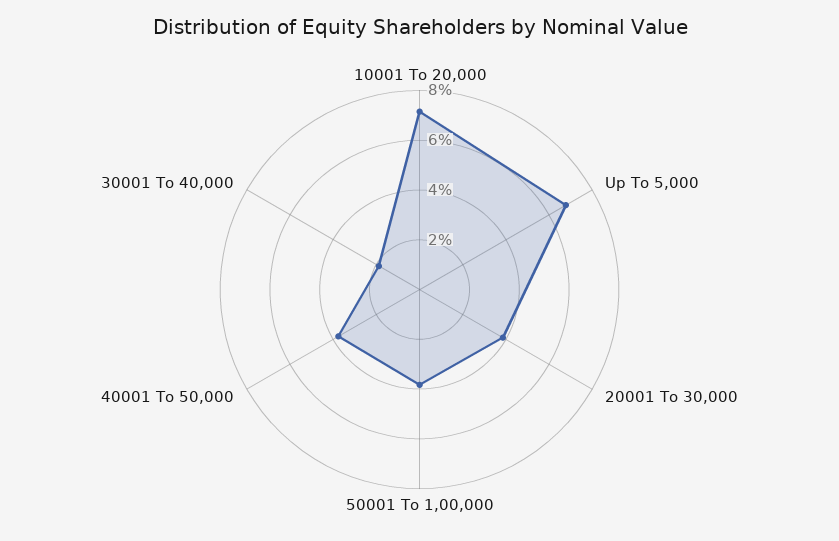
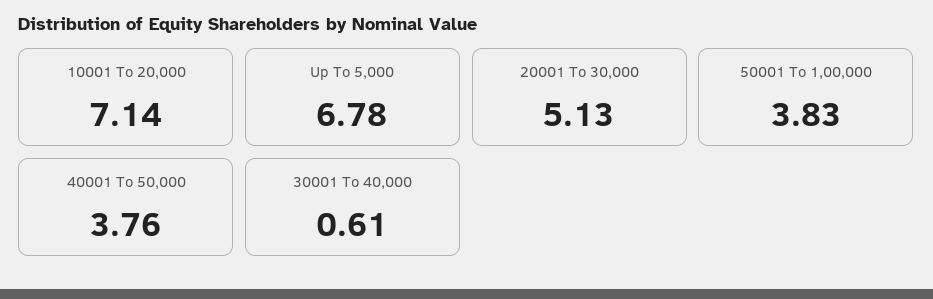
20001 To 30,000: 4 -> 5.13
30001 To 40,000: 2 -> 0.61

